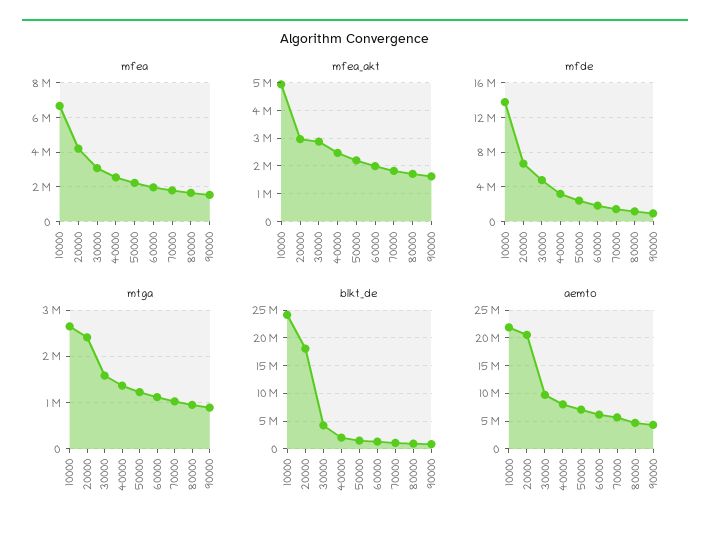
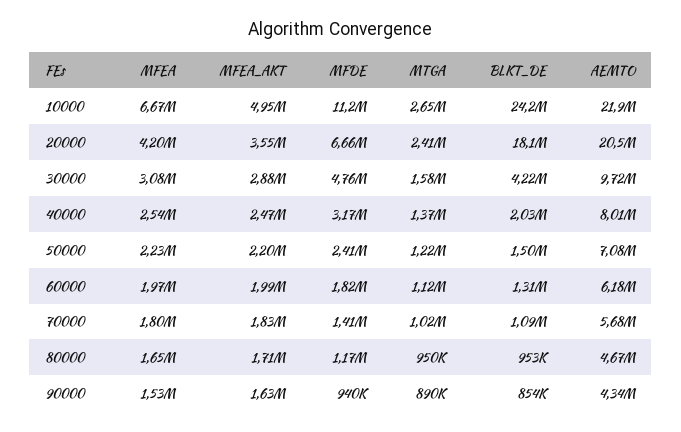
mfea_akt, 20000: 3000000 -> 3550000
mfde, 10000: 14000000 -> 11200000

